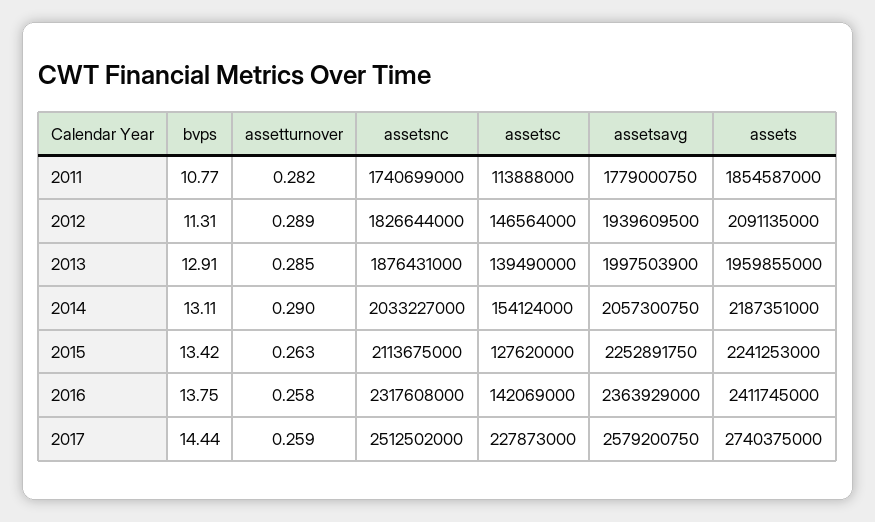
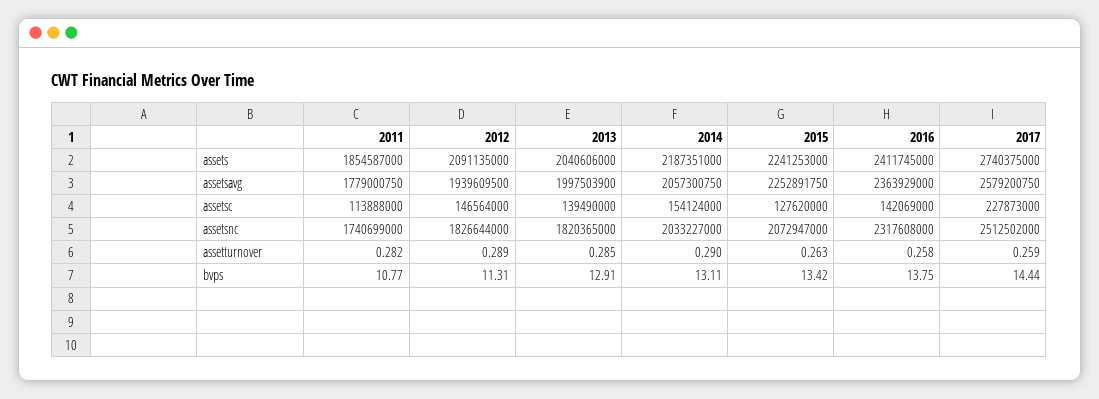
assetsnc, 2013: 1876431000 -> 1820365000
assets, 2013: 1959855000 -> 2040606000
assetsnc, 2015: 2113675000 -> 2072947000

